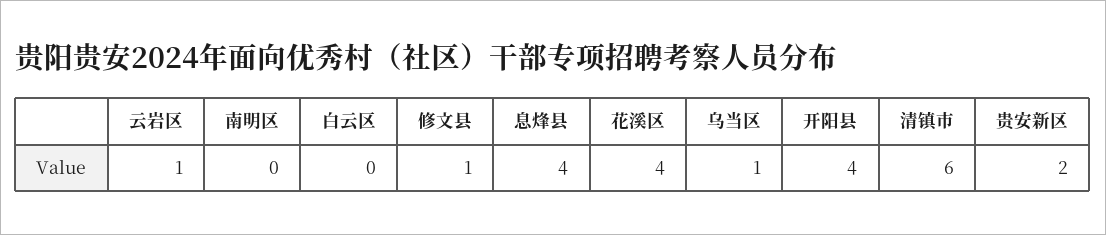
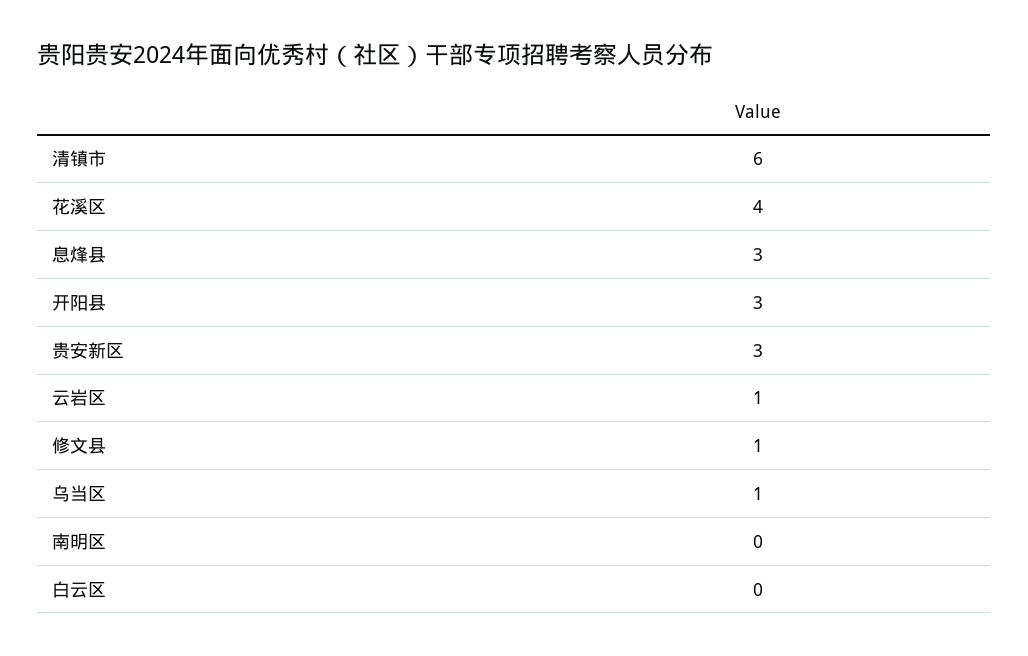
息烽县: 4 -> 3
开阳县: 4 -> 3
贵安新区: 2 -> 3

